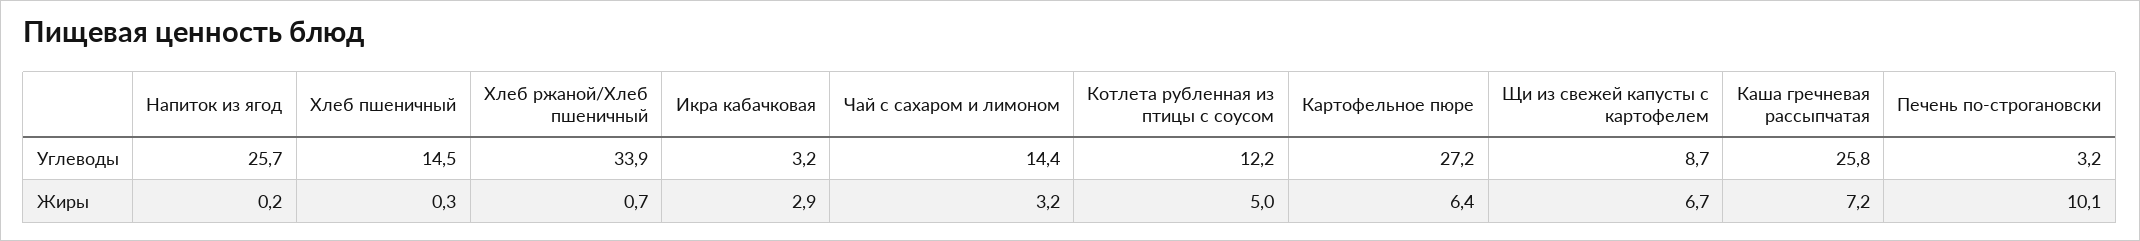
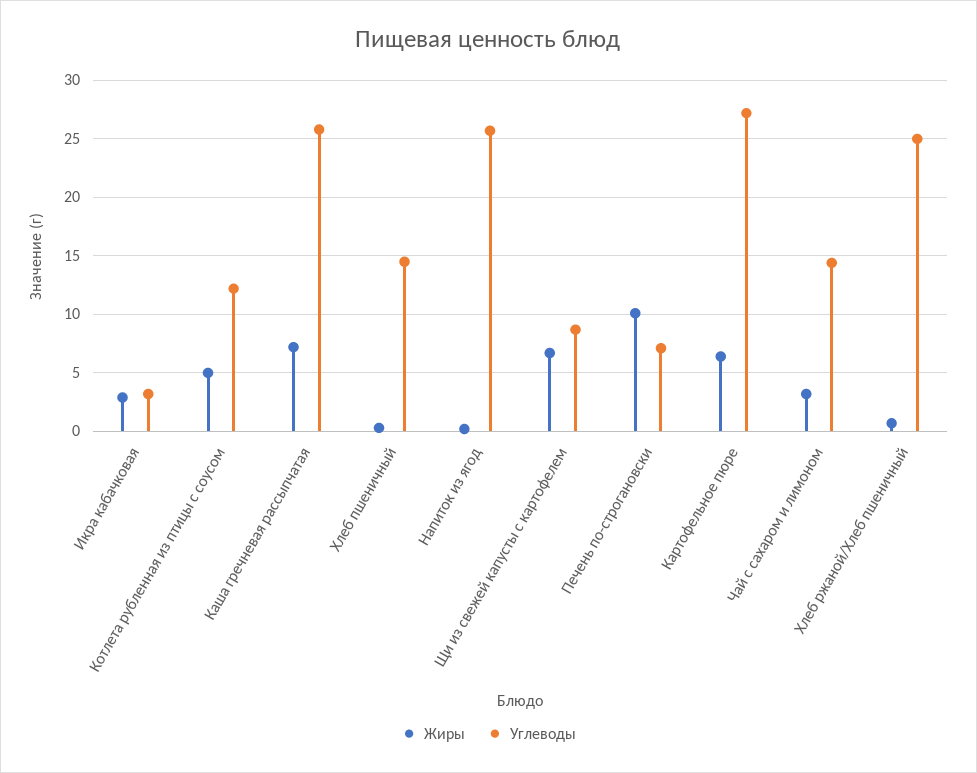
Углеводы, Хлеб ржаной/Хлеб пшеничный: 33.9 -> 25
Углеводы, Печень по-строгановски: 3.2 -> 7

